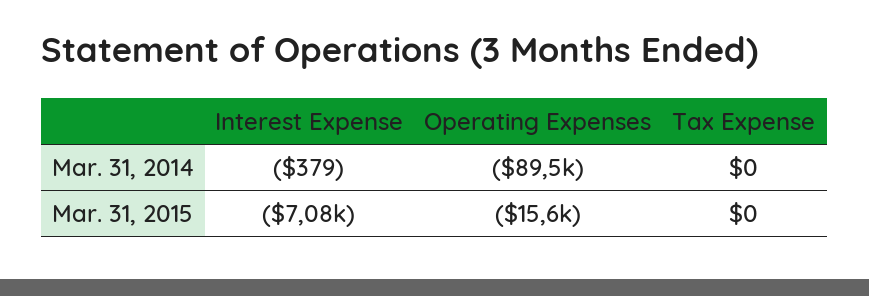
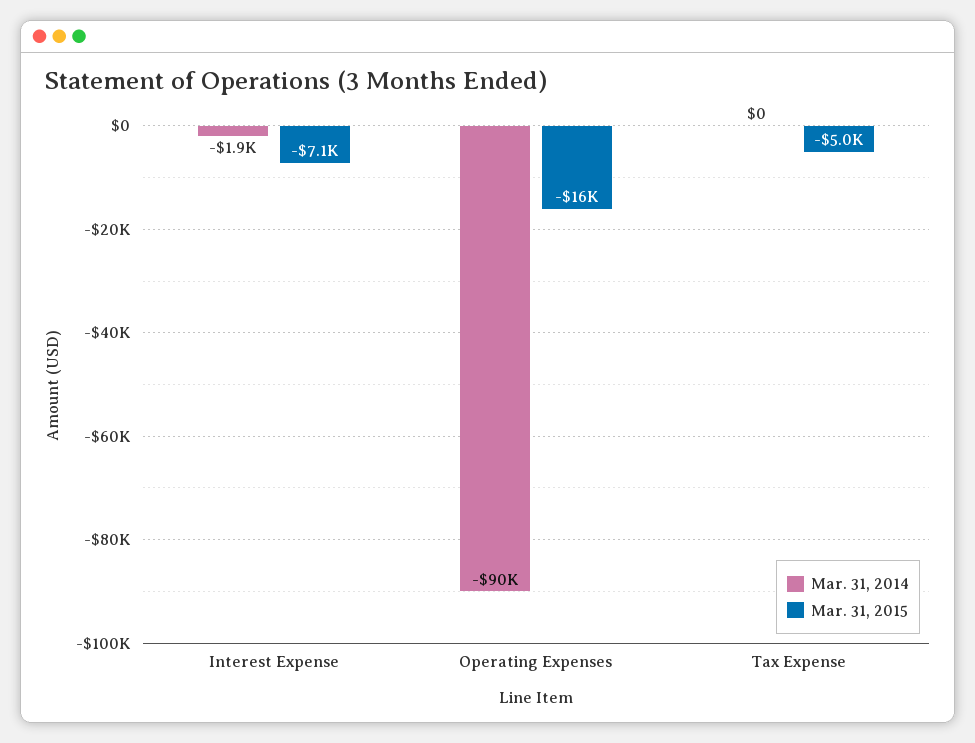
Mar. 31, 2014, Interest Expense: -379 -> -1900
Mar. 31, 2015, Tax Expense: 0 -> -5000

